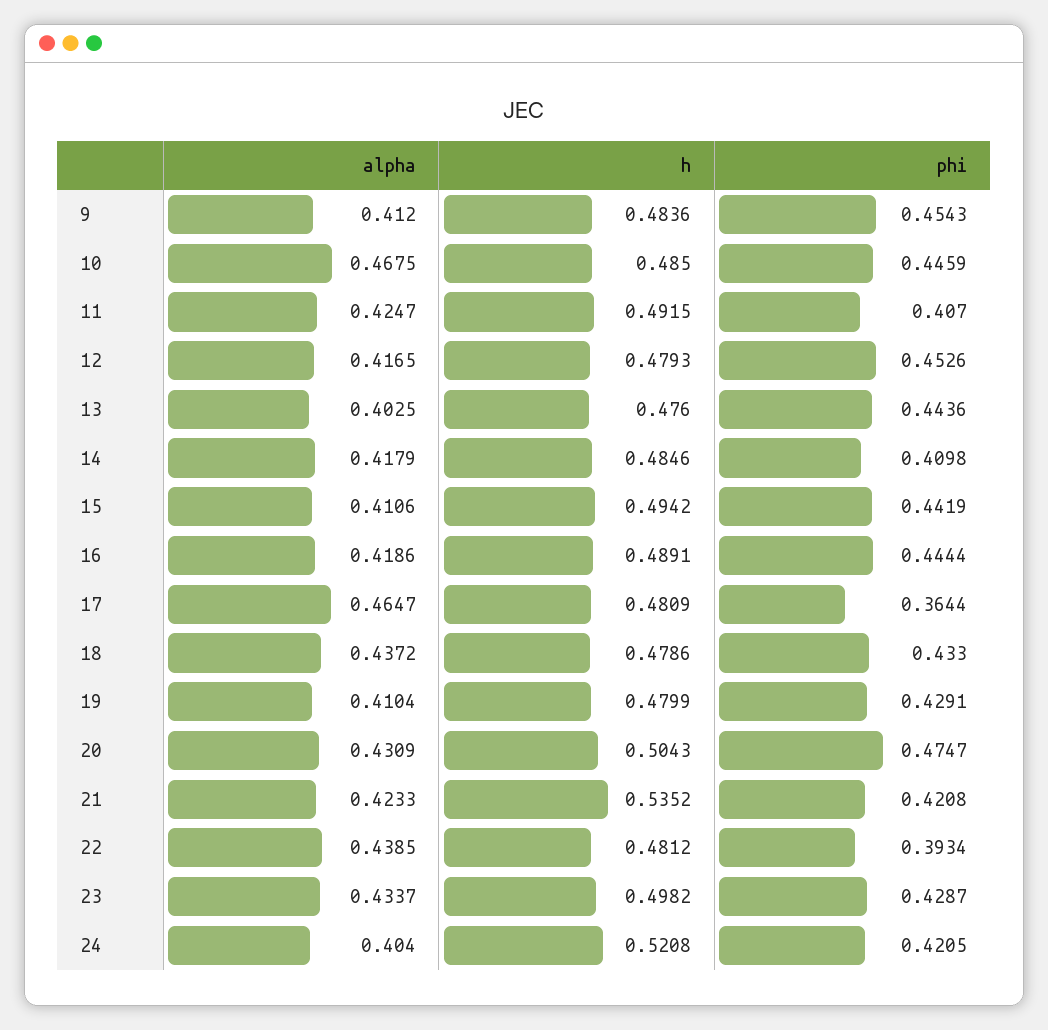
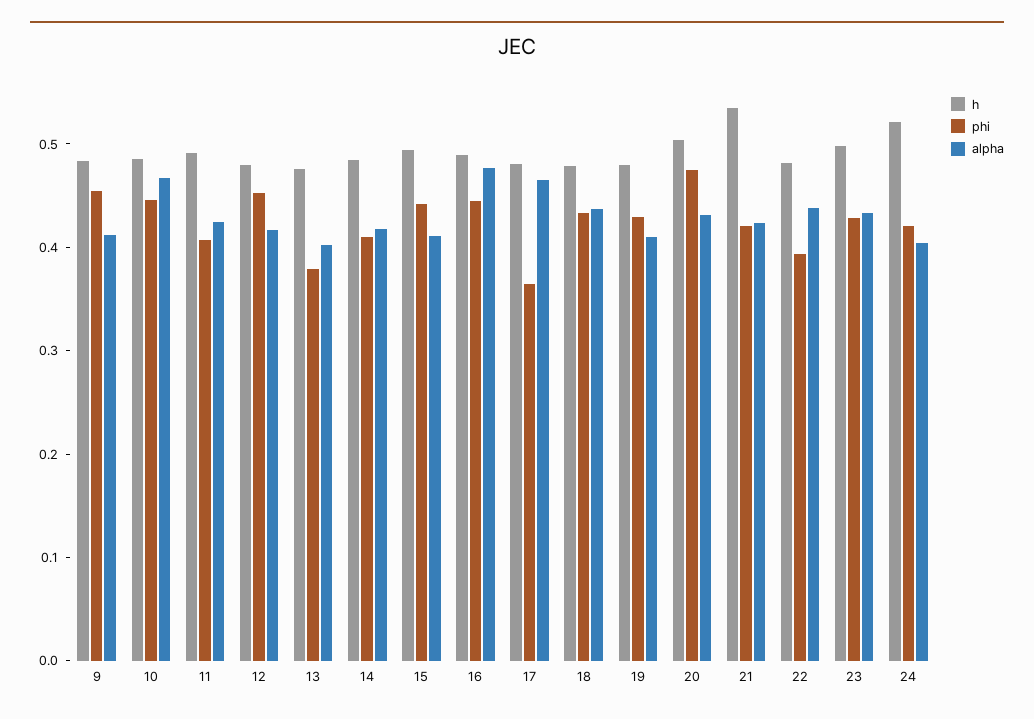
phi, 13: 0.4436 -> 0.38
alpha, 16: 0.4186 -> 0.48

